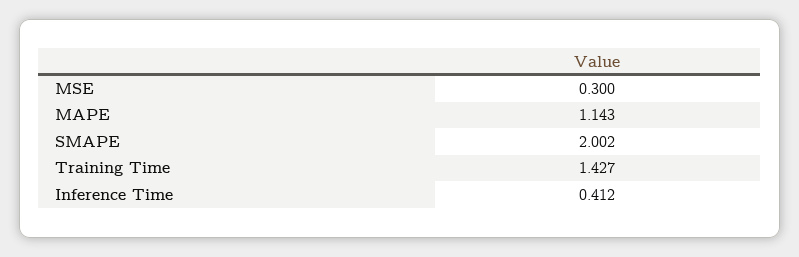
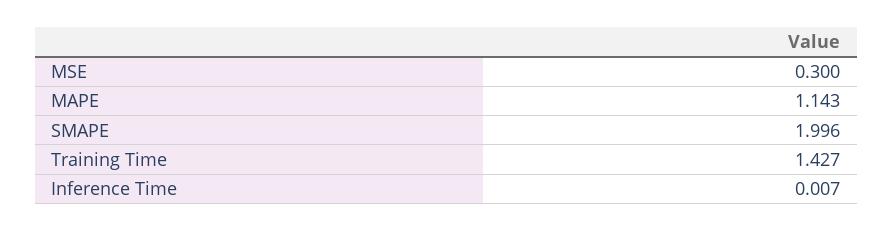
SMAPE: 2.002 -> 1.996
Inference Time: 0.412 -> 0.007

